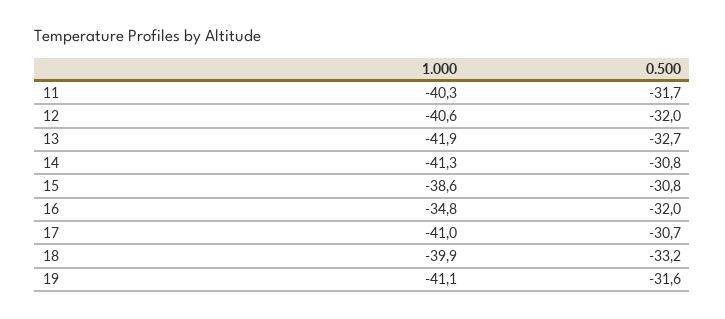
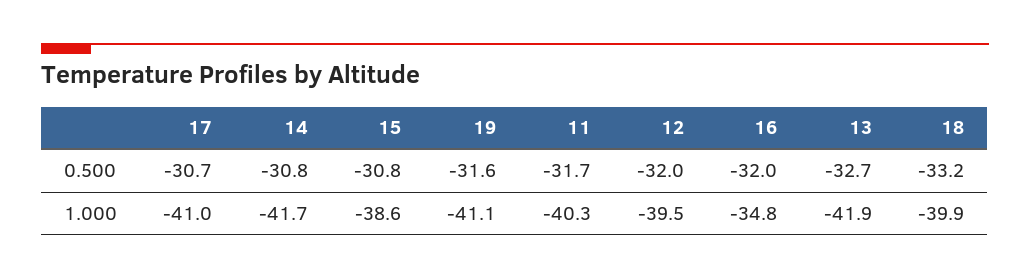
1.000, 12: -40.6 -> -39.5
1.000, 14: -41.3 -> -41.7

